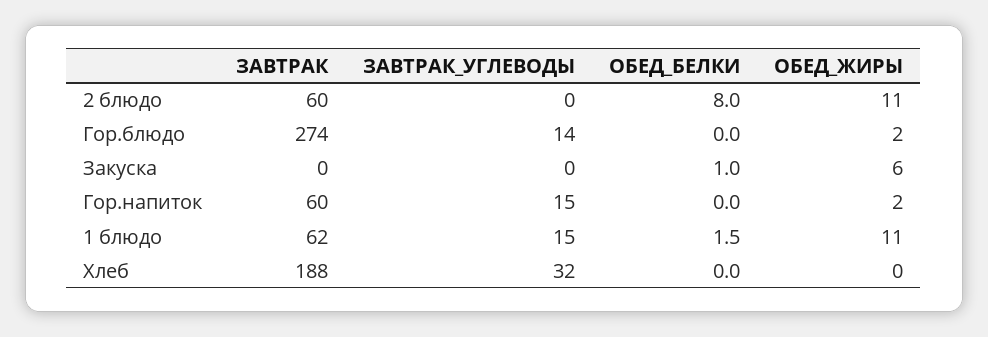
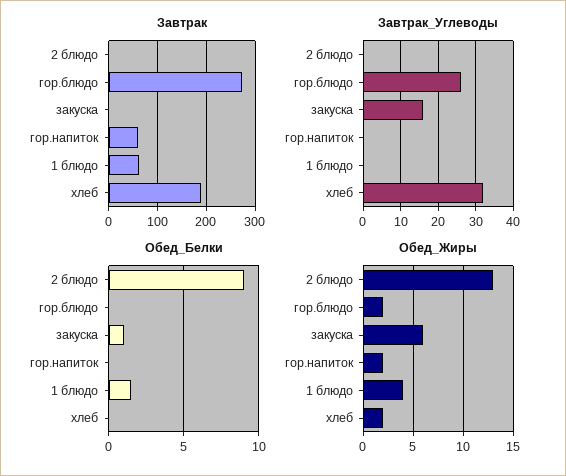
ЗАВТРАК, 2 блюдо: 60 -> 0
ОБЕД_БЕЛКИ, 2 блюдо: 8 -> 9
ОБЕД_ЖИРЫ, 2 блюдо: 11 -> 13
ЗАВТРАК_УГЛЕВОДЫ, Гор.блюдо: 14 -> 25
ЗАВТРАК_УГЛЕВОДЫ, Закуска: 0 -> 15
ЗАВТРАК_УГЛЕВОДЫ, Гор.напиток: 15 -> 0
ЗАВТРАК_УГЛЕВОДЫ, 1 блюдо: 15 -> 0
ОБЕД_ЖИРЫ, 1 блюдо: 11 -> 4
ОБЕД_ЖИРЫ, Хлеб: 0 -> 2

